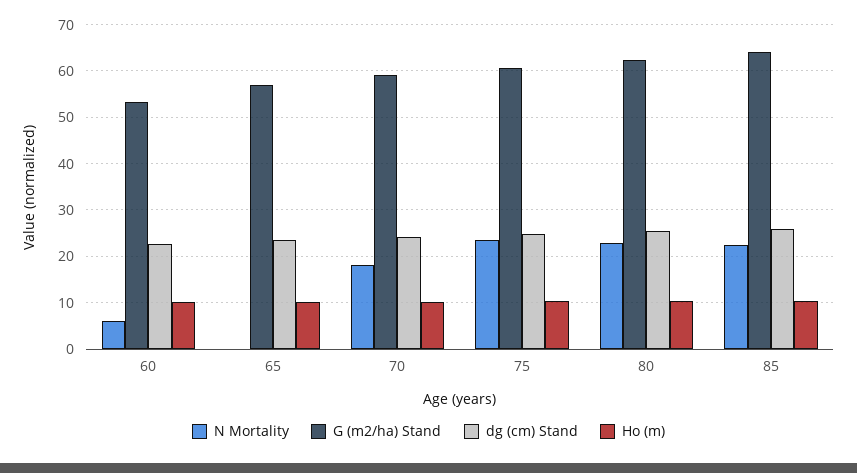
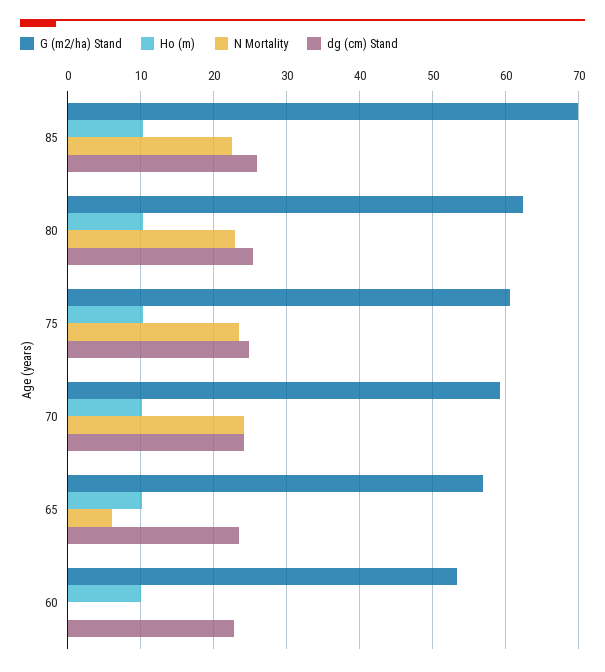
N Mortality, 60: 6 -> 0
N Mortality, 65: 0 -> 6
N Mortality, 70: 18 -> 24
G (m2/ha) Stand, 85: 64 -> 70

